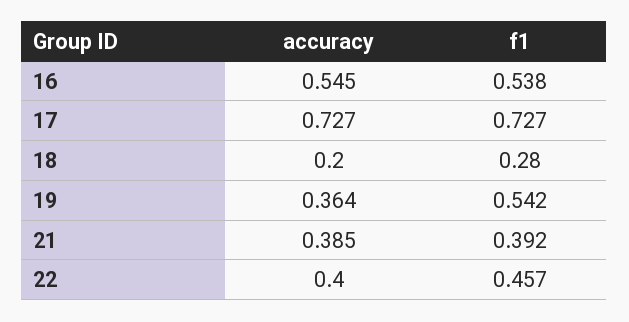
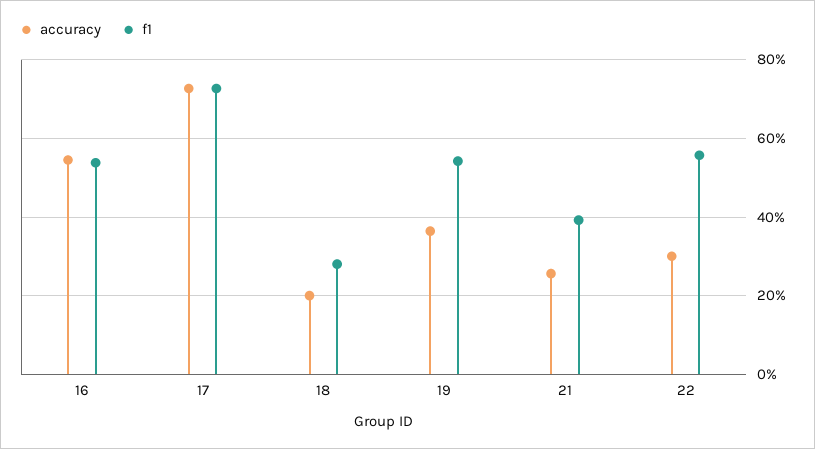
accuracy, 21: 0.385 -> 0.26
accuracy, 22: 0.4 -> 0.3
f1, 22: 0.457 -> 0.56

